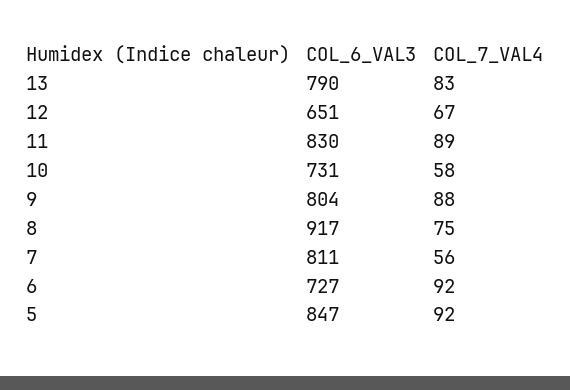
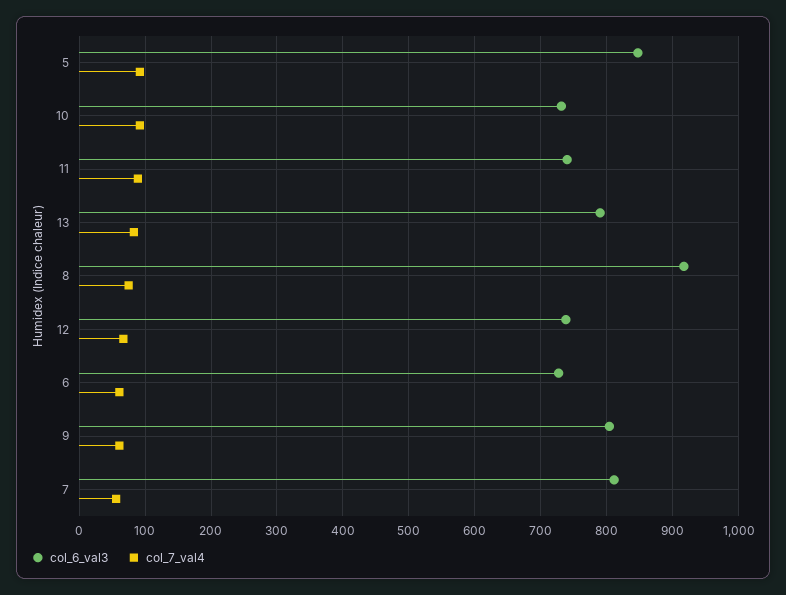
COL_6_VAL3, 12: 651 -> 740
COL_6_VAL3, 11: 830 -> 740
COL_7_VAL4, 10: 58 -> 90
COL_7_VAL4, 9: 88 -> 60
COL_7_VAL4, 6: 92 -> 60

